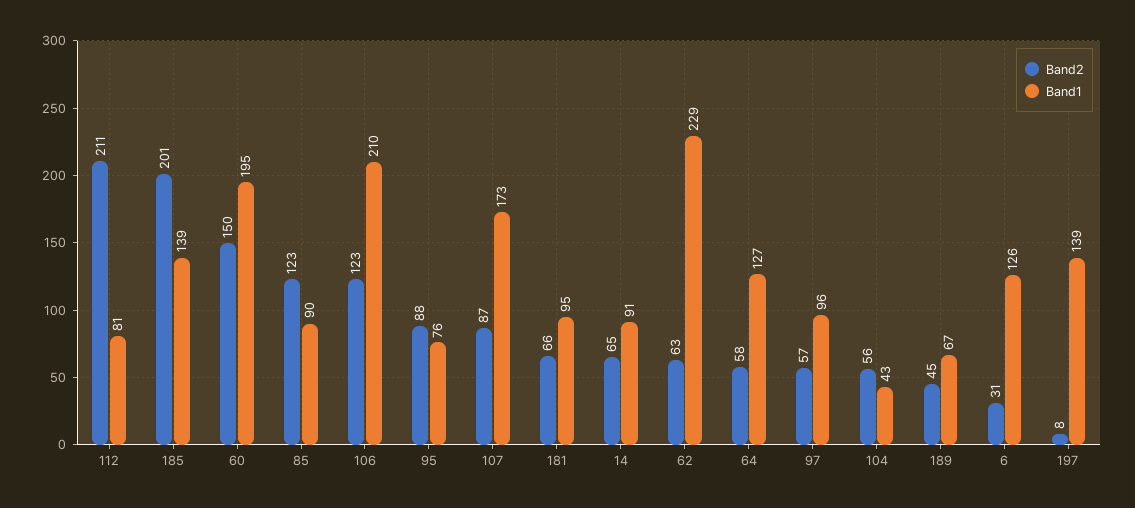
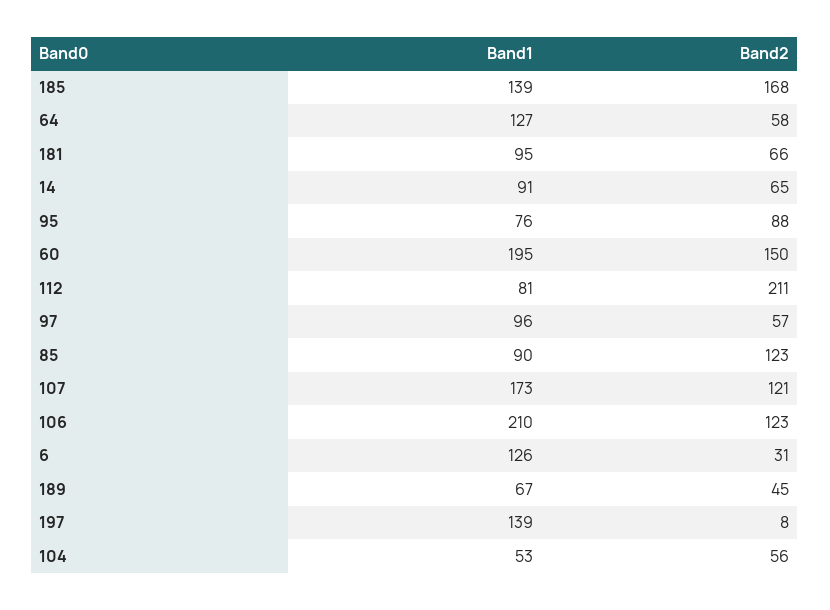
Band2, 185: 201 -> 168
Band2, 107: 87 -> 121
Band2, 62: 63 -> none
Band1, 62: 229 -> none
Band1, 104: 43 -> 53

